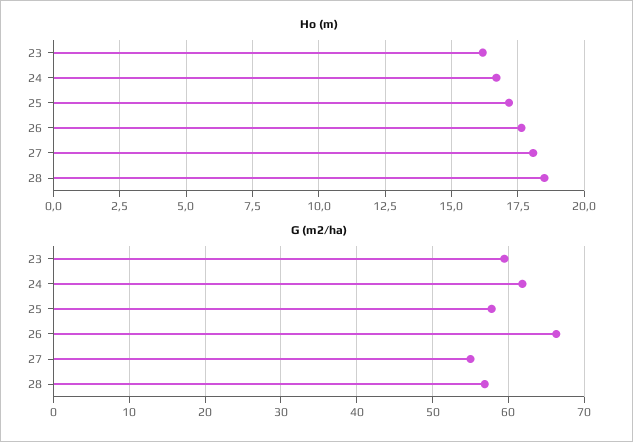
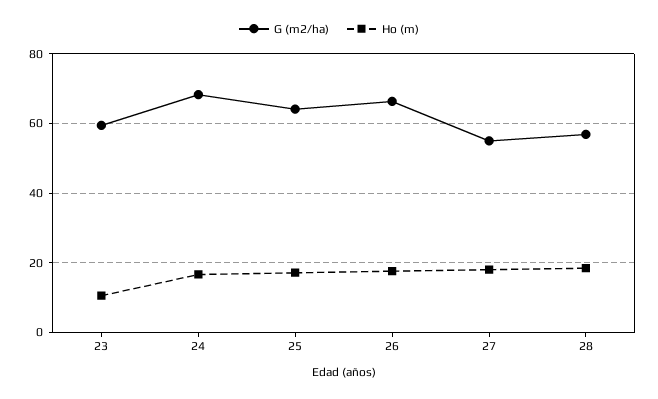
Ho (m), 23: 16.25 -> 10
G (m2/ha), 24: 62 -> 68
G (m2/ha), 25: 58 -> 64

